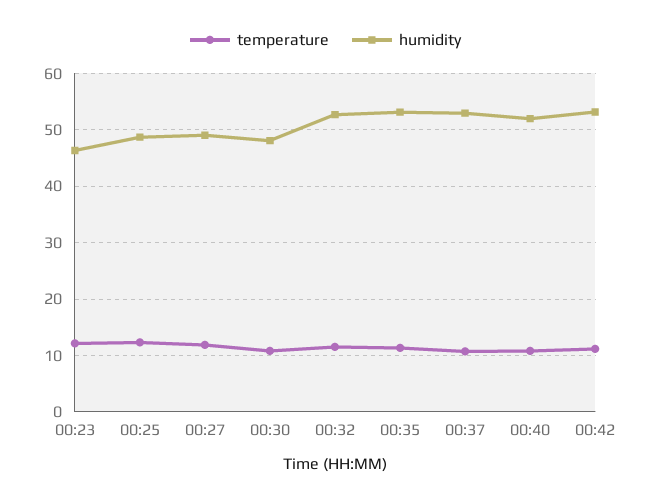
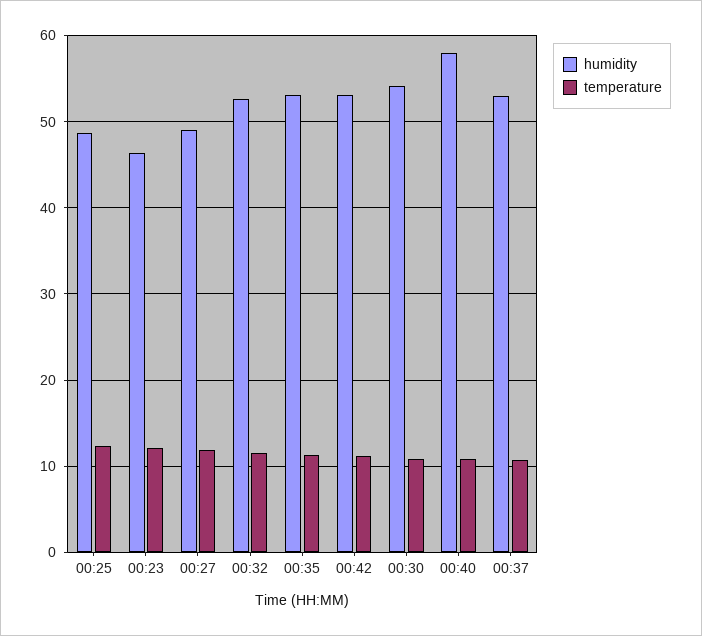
humidity, 00:30: 48 -> 54
humidity, 00:40: 52 -> 58

